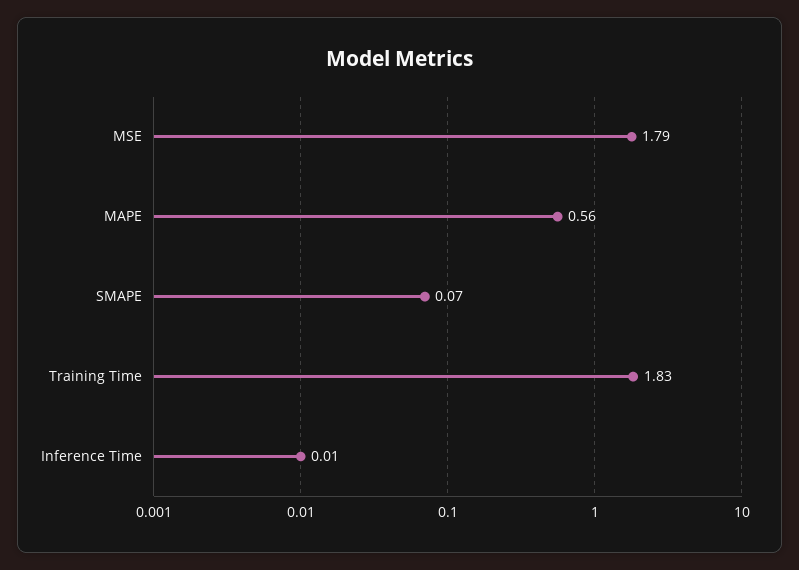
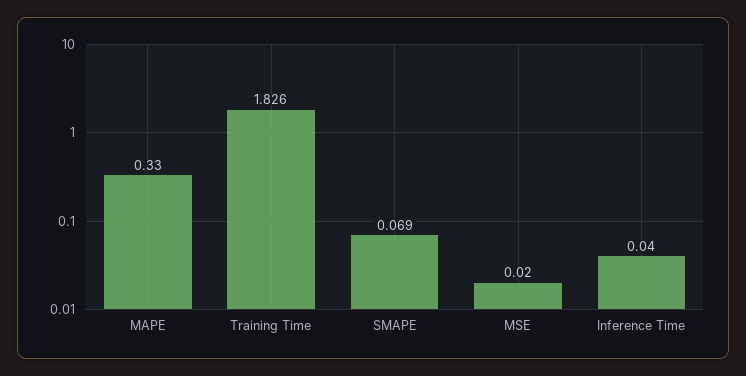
MSE: 1.79 -> 0.02
MAPE: 0.56 -> 0.33
Inference Time: 0.01 -> 0.04

